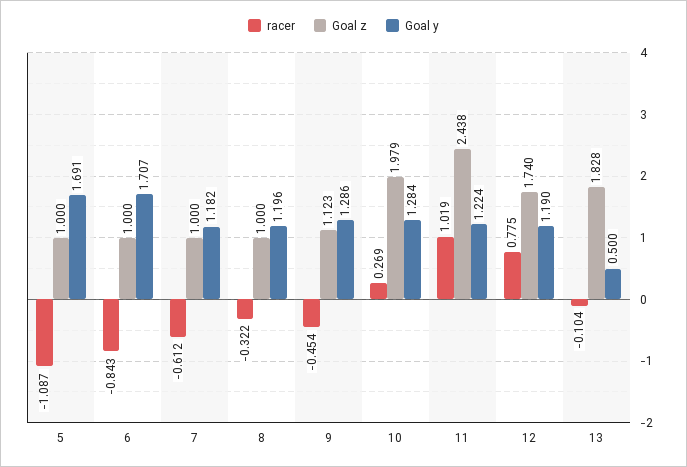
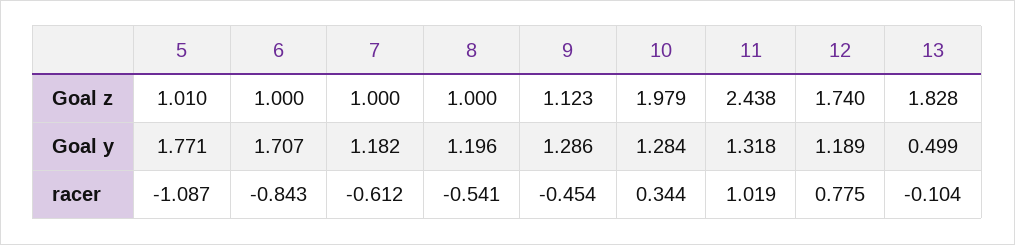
Goal z, 5: 1 -> 1.01
Goal y, 5: 1.691 -> 1.771
racer, 8: -0.322 -> -0.541
racer, 10: 0.269 -> 0.344
Goal y, 11: 1.224 -> 1.318
Goal y, 12: 1.19 -> 1.189
Goal y, 13: 0.5 -> 0.499

